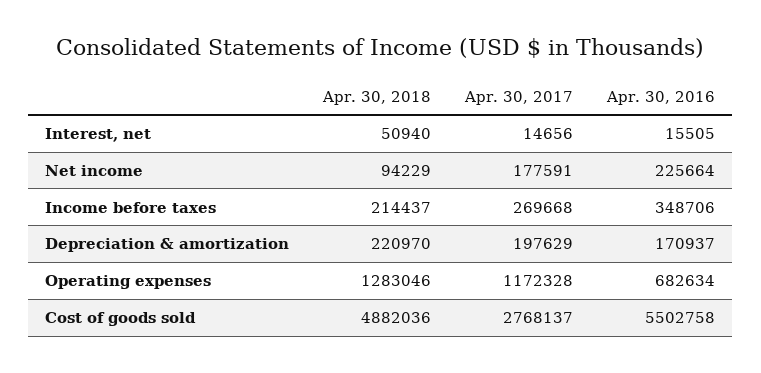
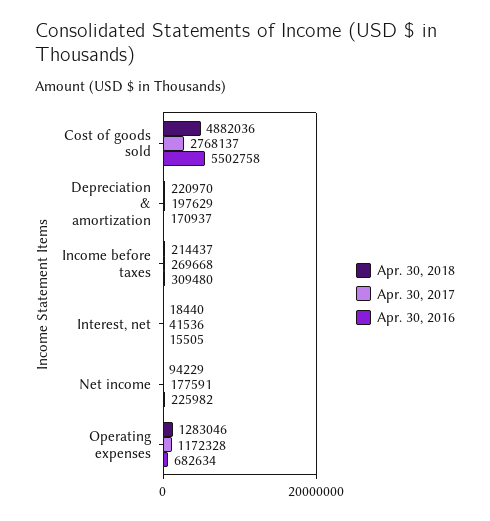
Apr. 30, 2018, Interest, net: 50940 -> 18440
Apr. 30, 2017, Interest, net: 14656 -> 41536
Apr. 30, 2016, Net income: 225664 -> 225982
Apr. 30, 2016, Income before taxes: 348706 -> 309480

